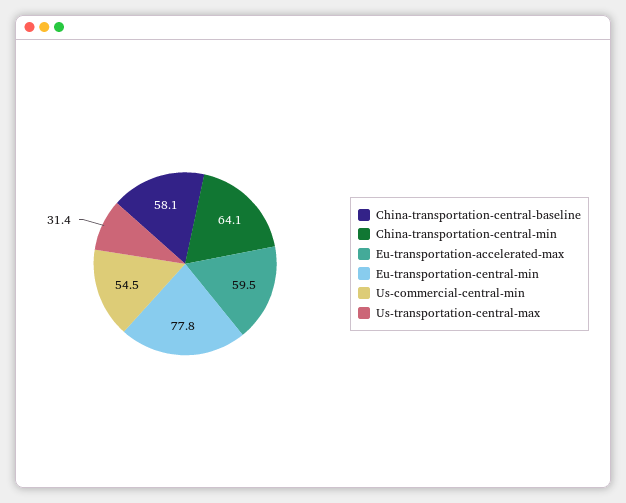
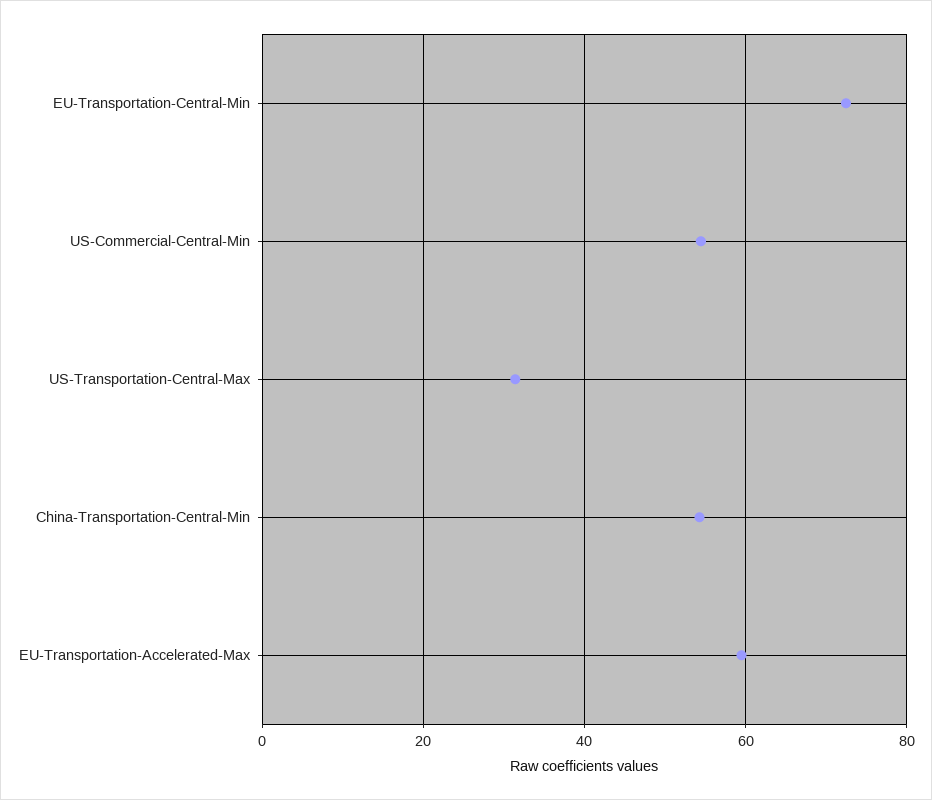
China-transportation-central-baseline: 58.1 -> none
China-transportation-central-min: 64.1 -> 54
Eu-transportation-central-min: 77.8 -> 72

